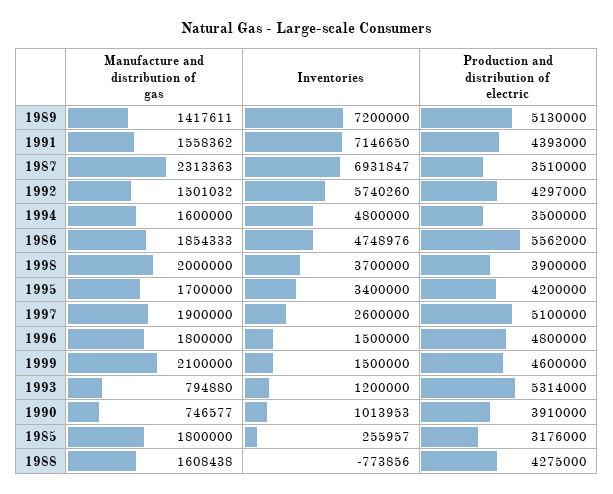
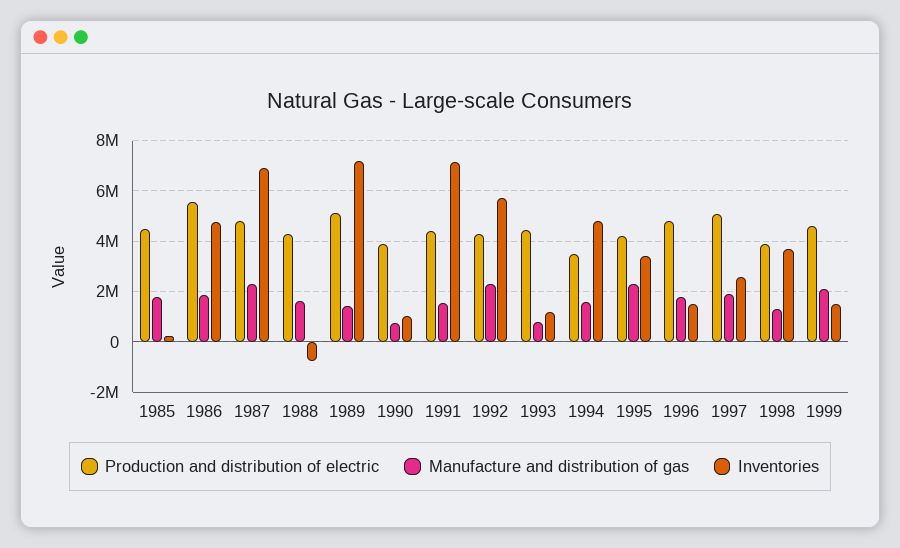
Production and distribution of electric, 1987: 3510000 -> 4750000
Manufacture and distribution of gas, 1992: 1501032 -> 2250000
Manufacture and distribution of gas, 1998: 2000000 -> 1250000
Manufacture and distribution of gas, 1995: 1700000 -> 2250000
Production and distribution of electric, 1993: 5314000 -> 4500000
Production and distribution of electric, 1985: 3176000 -> 4500000

